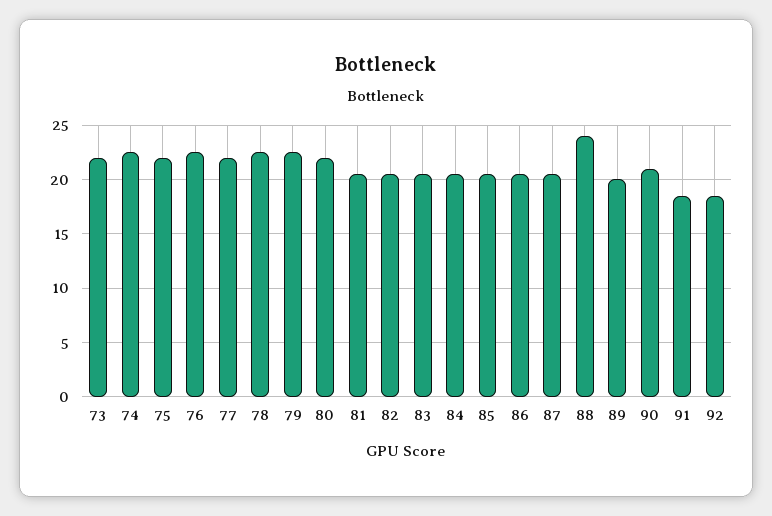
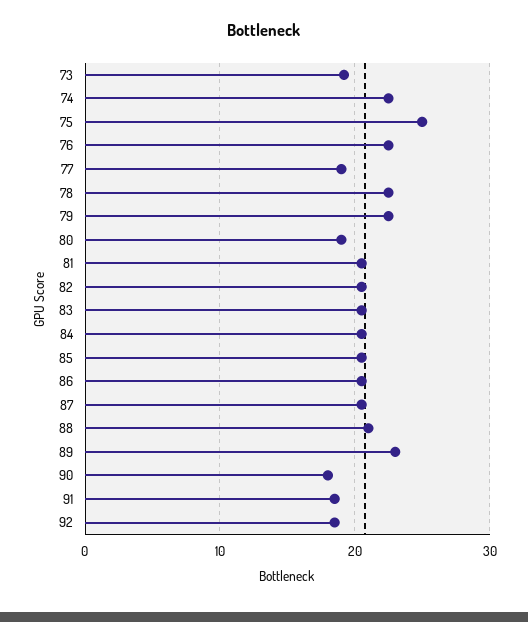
73: 22 -> 19
75: 22 -> 25
77: 22 -> 19
80: 22 -> 19
88: 24 -> 21
89: 20 -> 23
90: 21 -> 18

